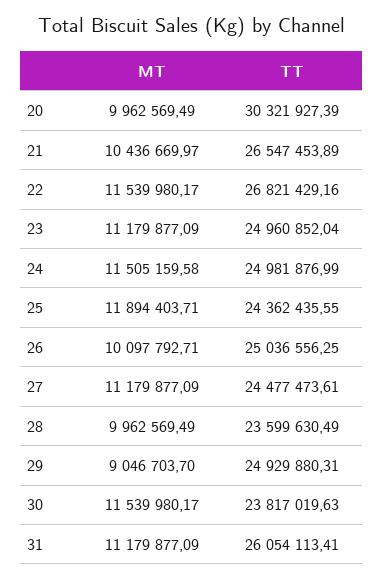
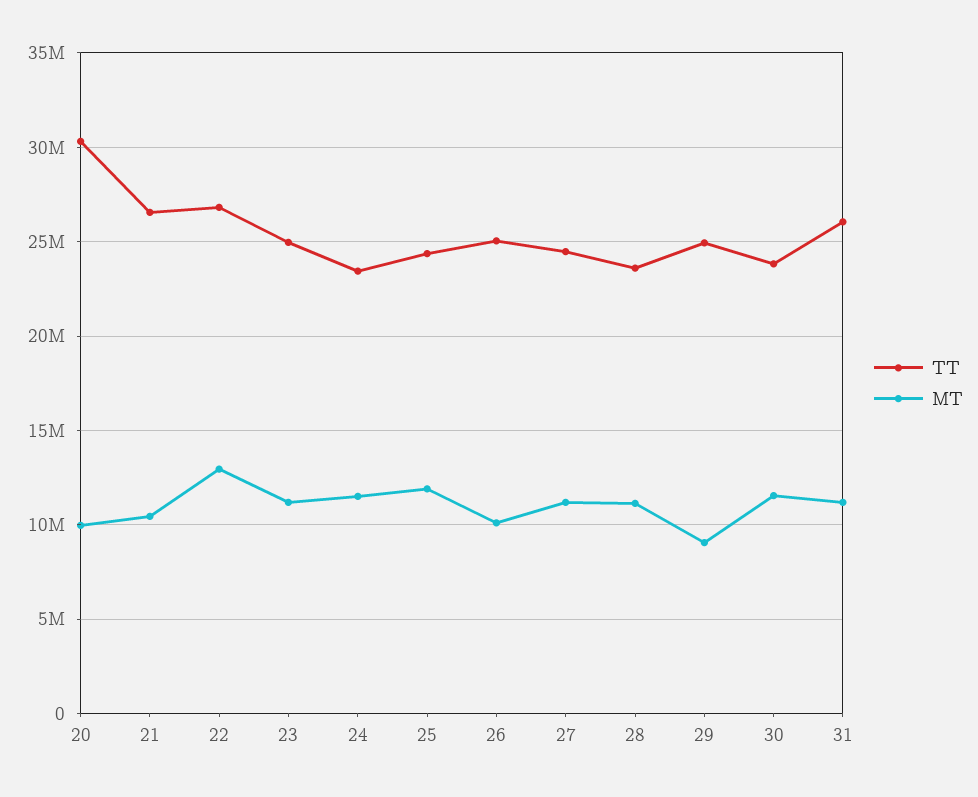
MT, 22: 11539980.17 -> 13000000
TT, 24: 24981876.99 -> 23500000
MT, 28: 9962569.49 -> 11000000

